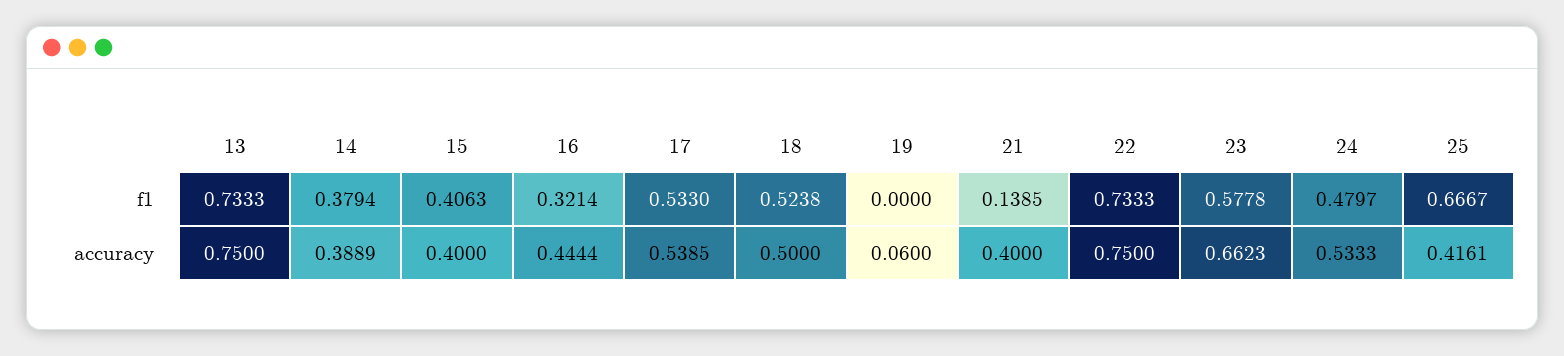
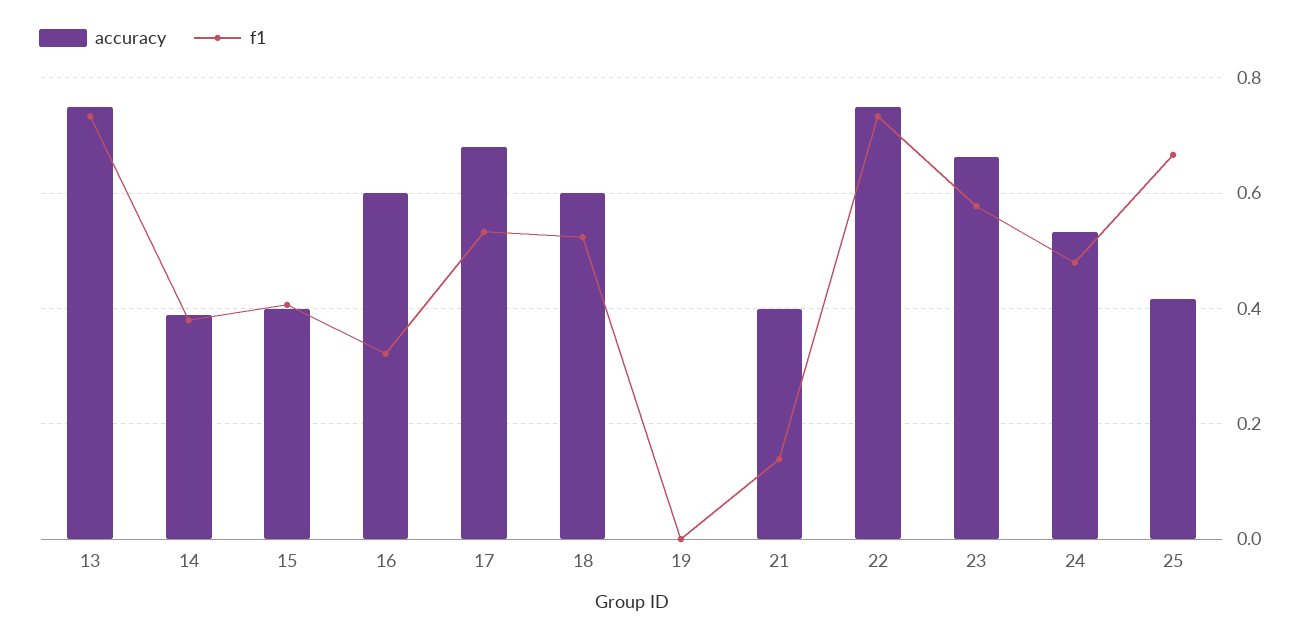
accuracy, 16: 0.4444 -> 0.6
accuracy, 17: 0.5385 -> 0.68
accuracy, 18: 0.5 -> 0.6
accuracy, 19: 0.06 -> 0

